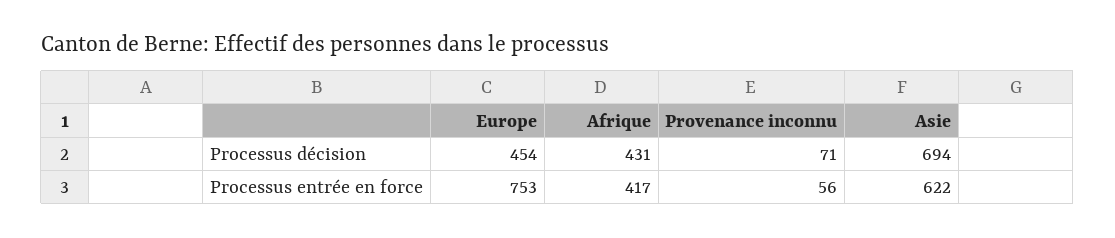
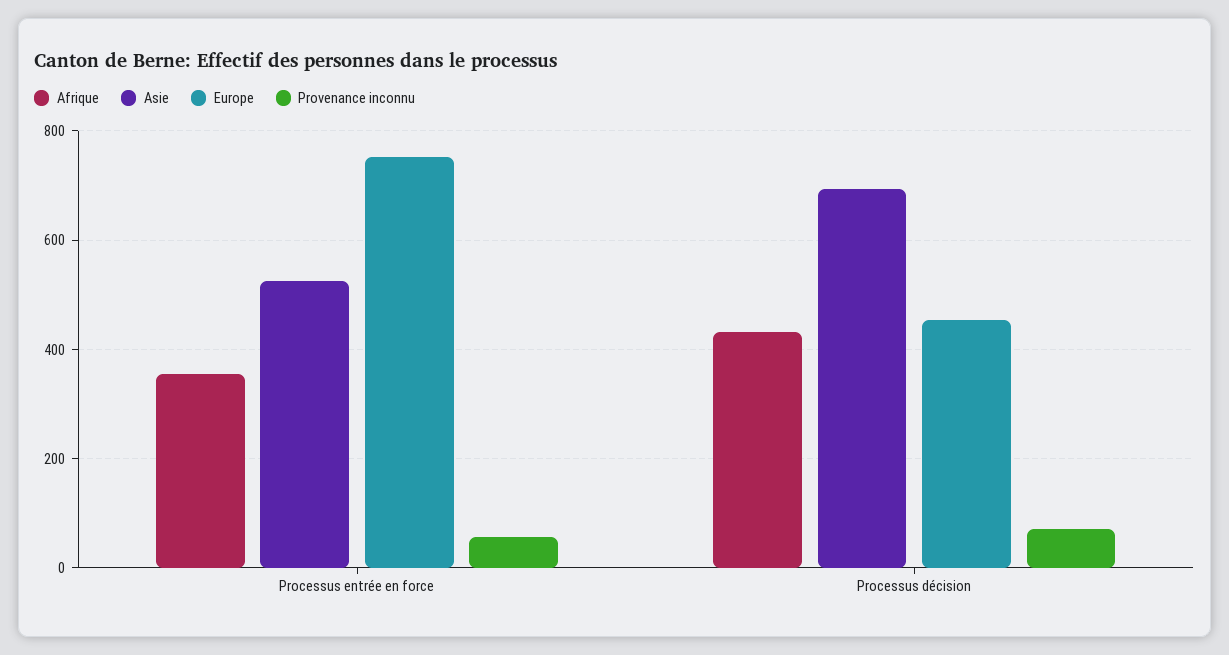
Afrique, Processus entrée en force: 417 -> 360
Asie, Processus entrée en force: 622 -> 520

